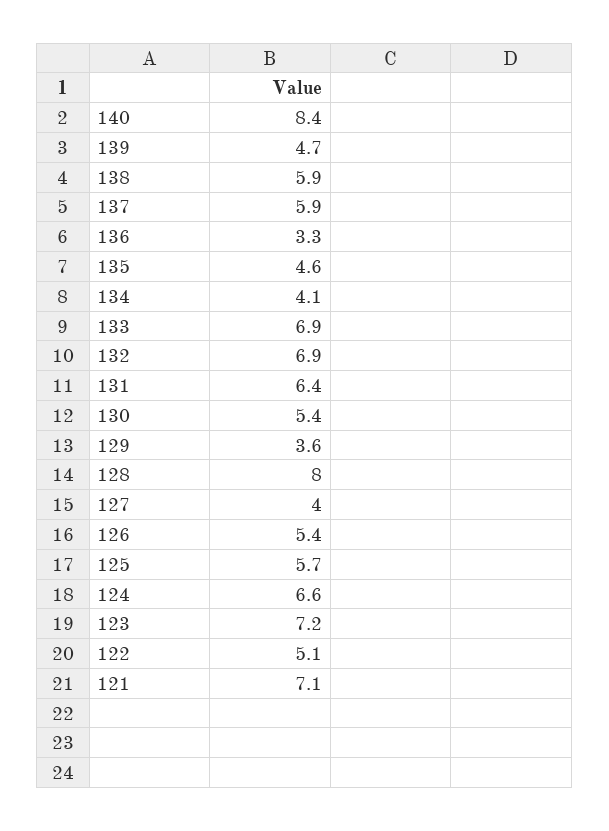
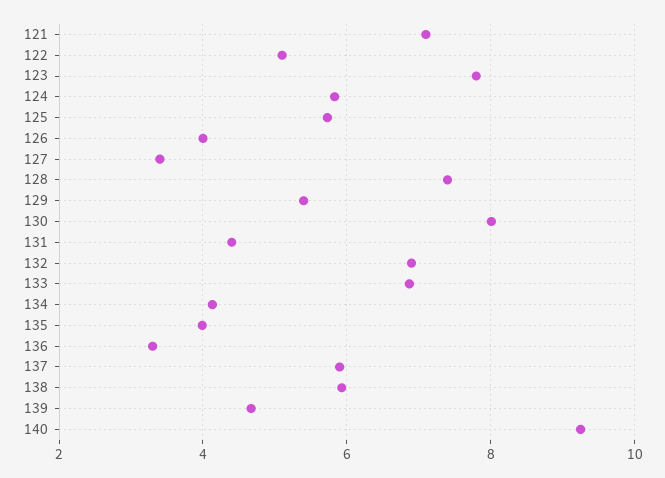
140: 8.4 -> 9.2
135: 4.6 -> 4
131: 6.4 -> 4.4
130: 5.4 -> 8
129: 3.6 -> 5.4
128: 8 -> 7.4
127: 4 -> 3.4
126: 5.4 -> 4
124: 6.6 -> 5.8
123: 7.2 -> 7.8

